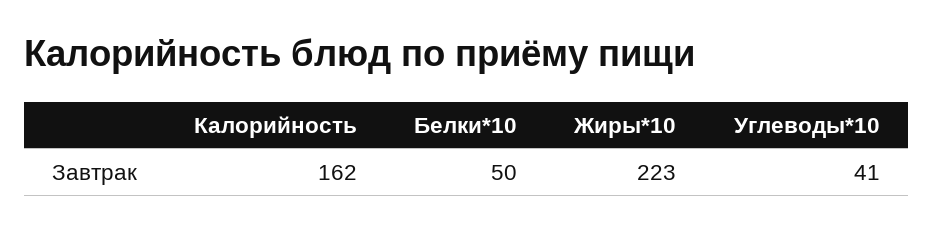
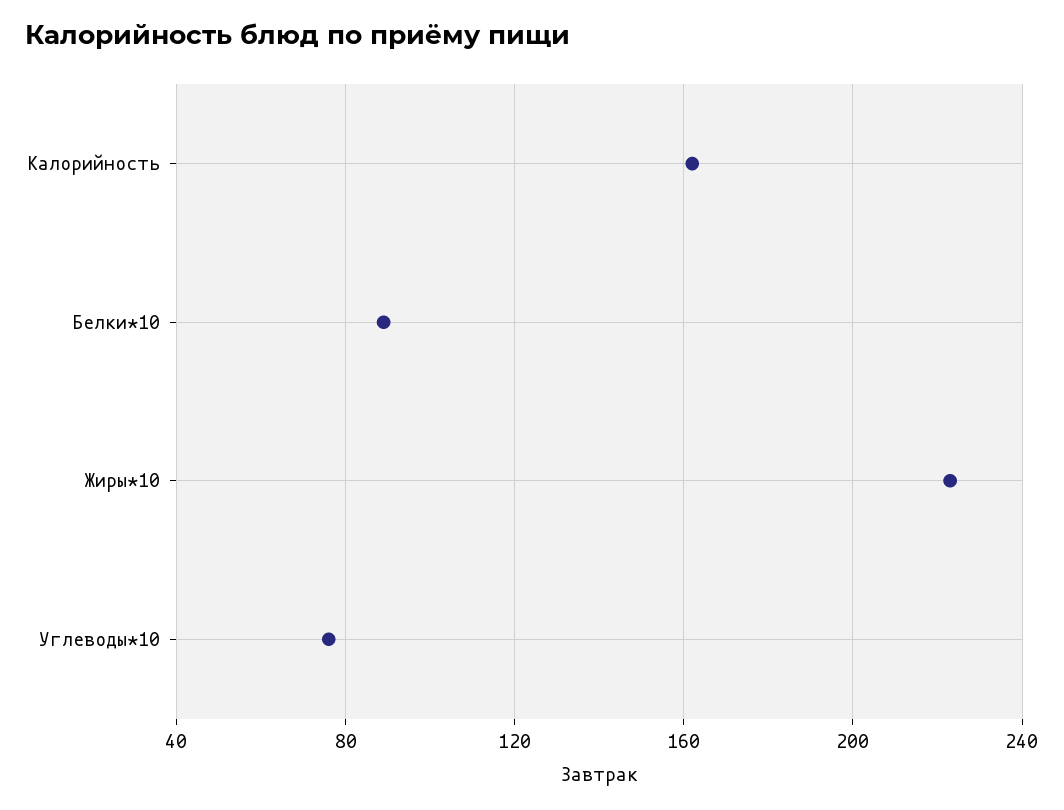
Белки*10: 50 -> 90
Углеводы*10: 41 -> 75

